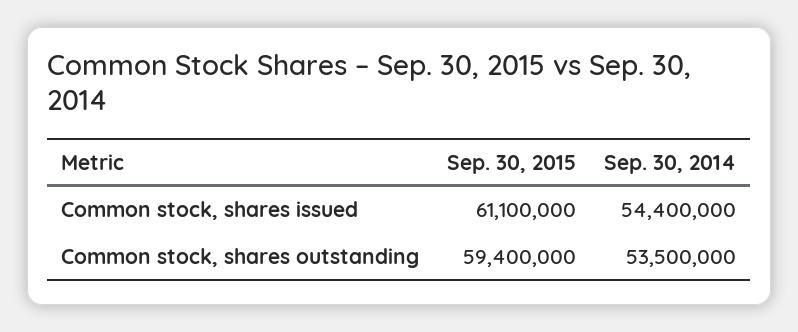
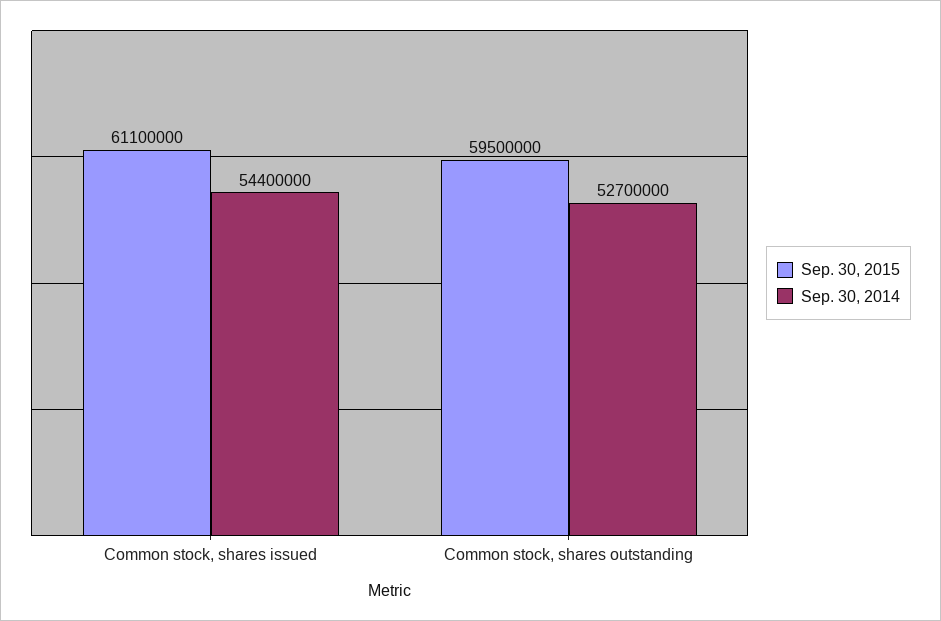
Sep. 30, 2015, Common stock, shares outstanding: 59400000 -> 59500000
Sep. 30, 2014, Common stock, shares outstanding: 53500000 -> 52700000

